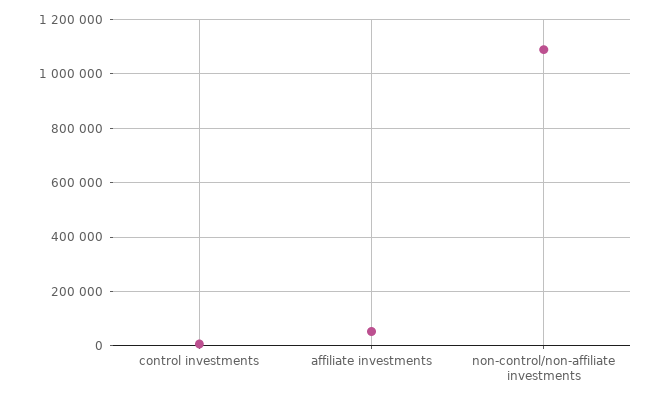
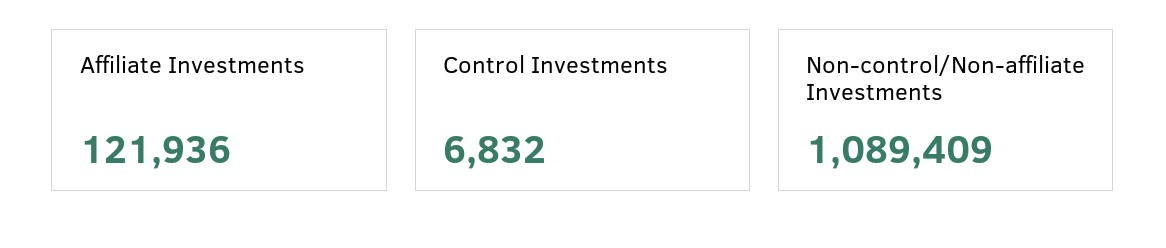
affiliate investments: 50000 -> 121936

